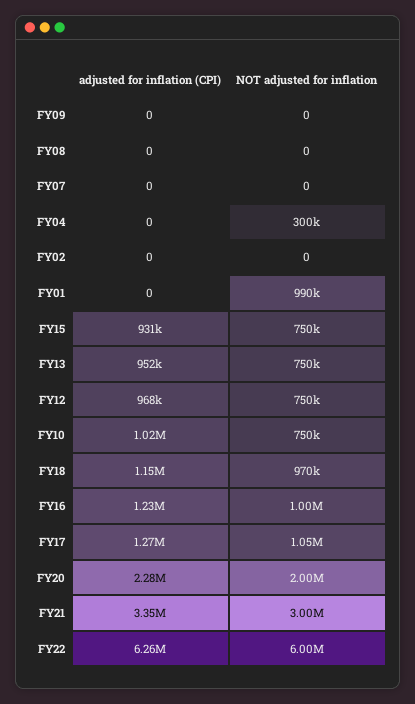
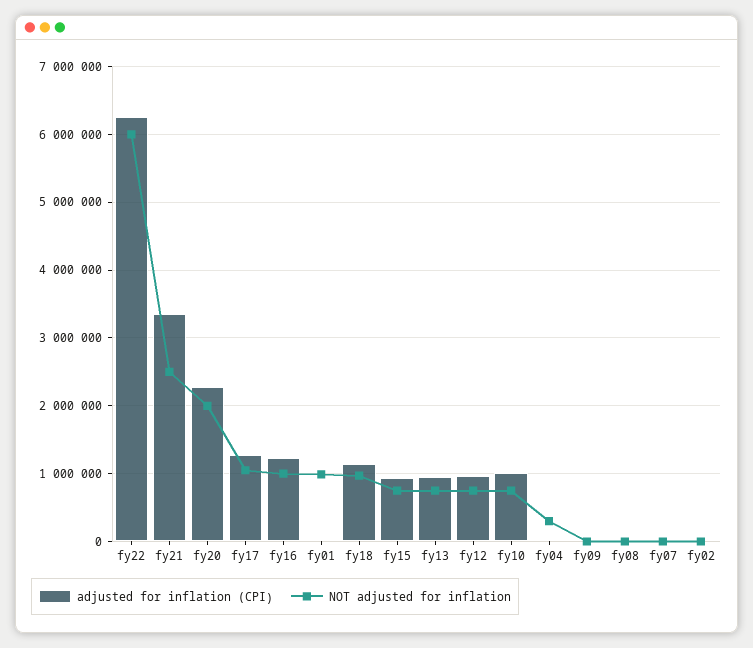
NOT adjusted for inflation, FY21: 3000000 -> 2500000

